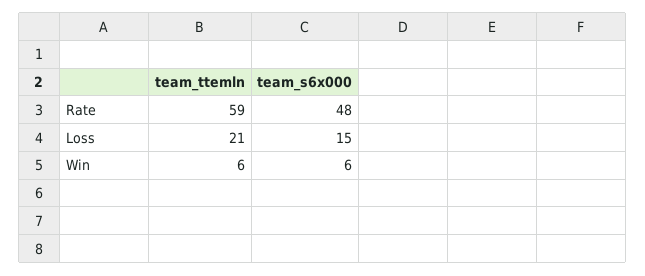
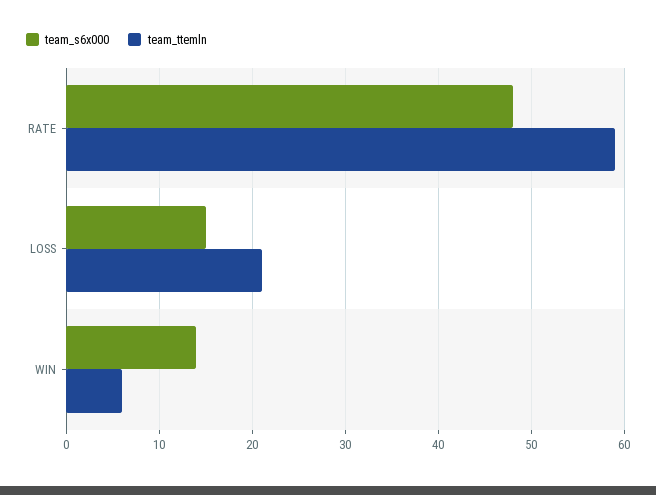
team_s6x000, Win: 6 -> 14

